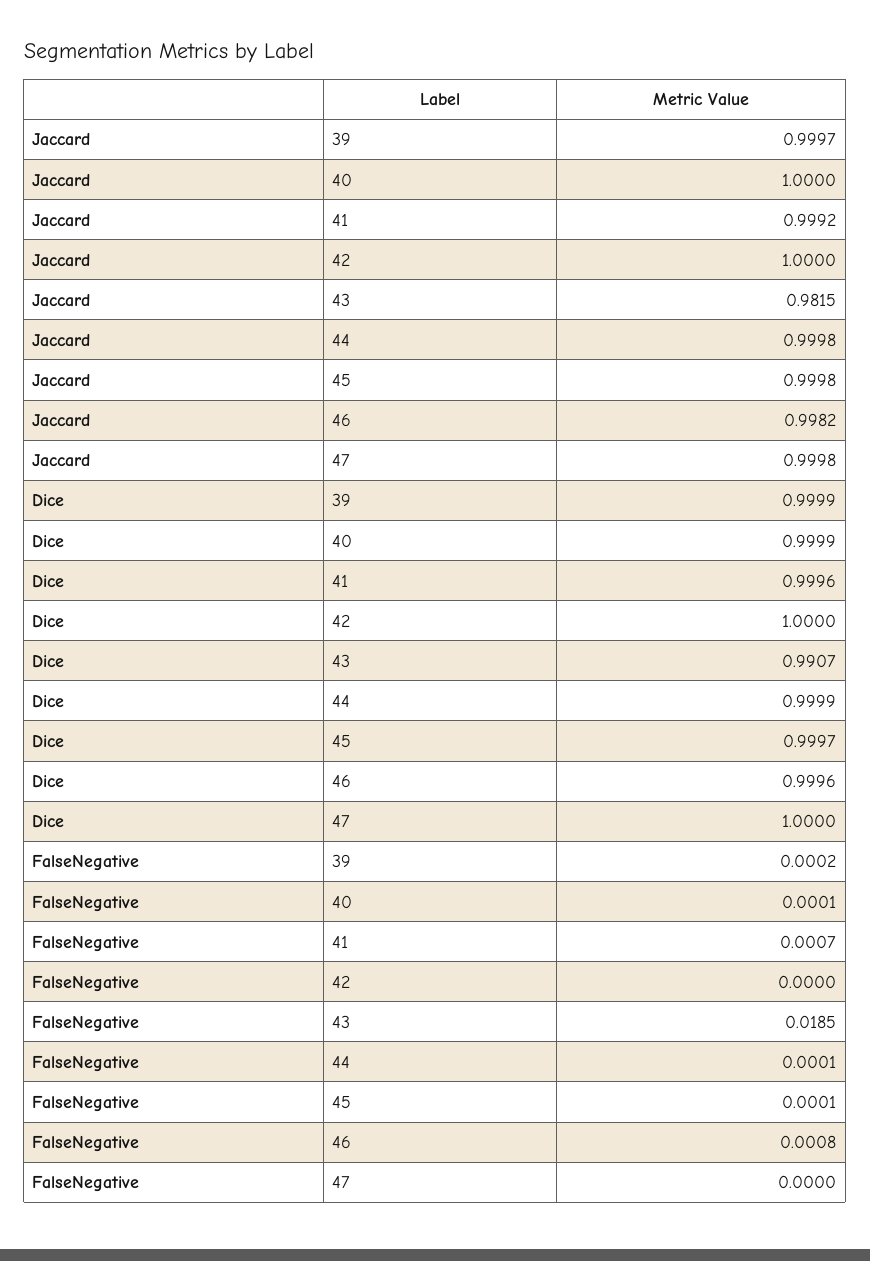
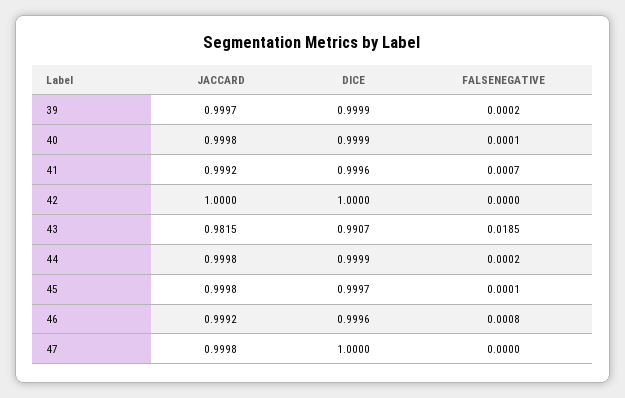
Jaccard, 40: 1 -> 0.9998
Jaccard, 46: 0.9982 -> 0.9992
FalseNegative, 44: 0.0001 -> 0.0002

